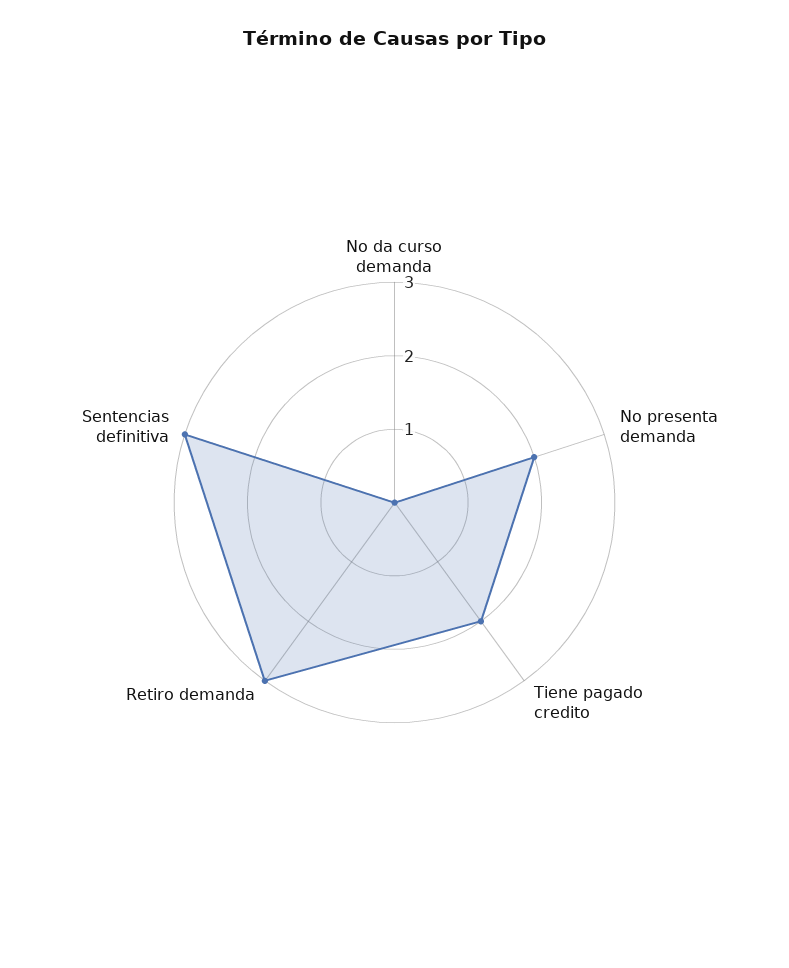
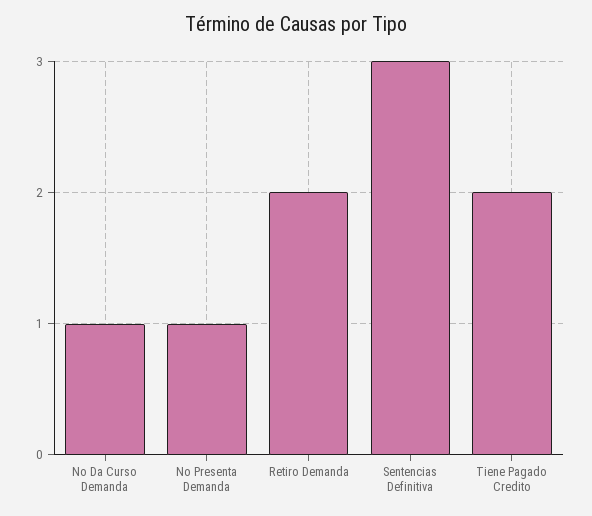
No da curso demanda: 0 -> 1
No presenta demanda: 2 -> 1
Retiro demanda: 3 -> 2

